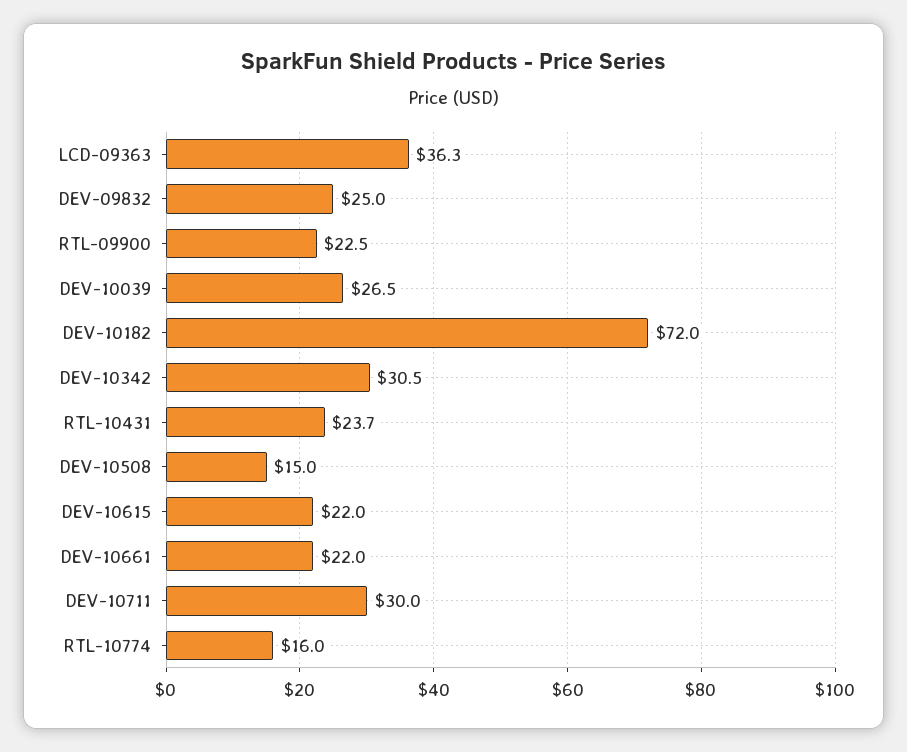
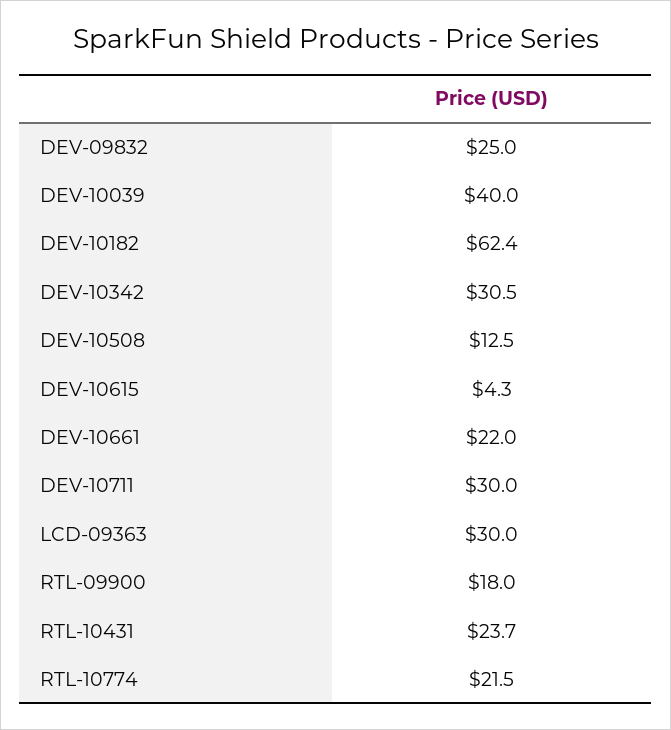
LCD-09363: 36.3 -> 30
RTL-09900: 22.5 -> 18
DEV-10039: 26.5 -> 40
DEV-10182: 72 -> 62.4
DEV-10508: 15 -> 12.5
DEV-10615: 22 -> 4.3
RTL-10774: 16 -> 21.5

